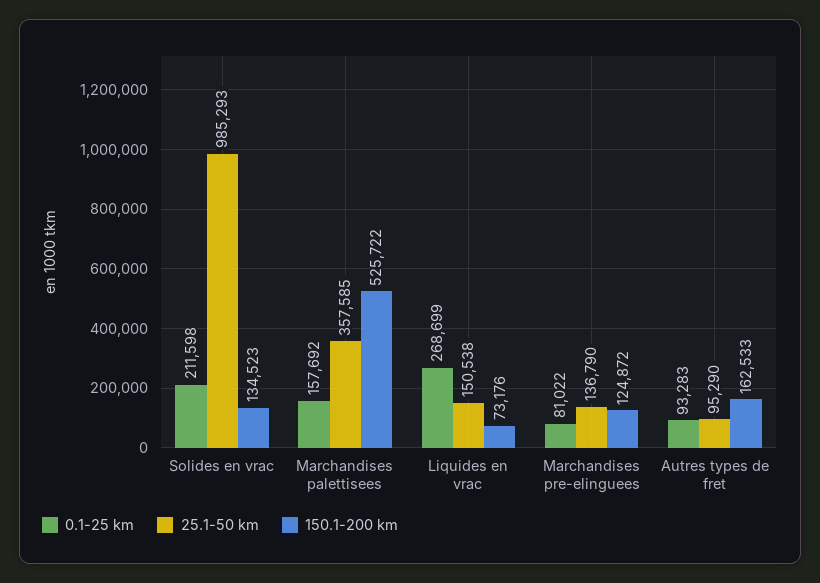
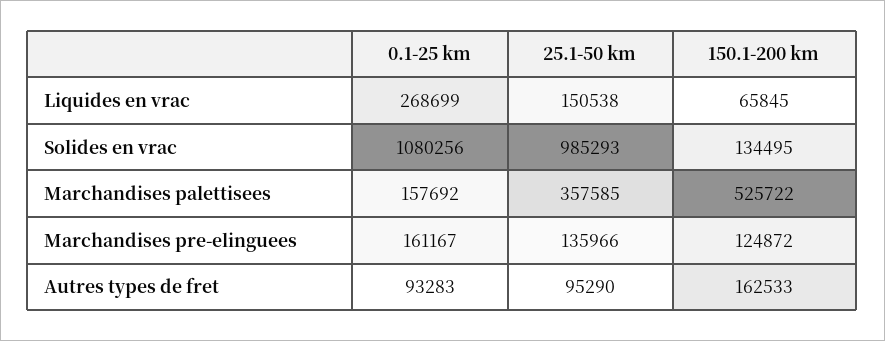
0.1-25 km, Solides en vrac: 211598 -> 1080256
150.1-200 km, Solides en vrac: 134523 -> 134495
150.1-200 km, Liquides en vrac: 73176 -> 65845
0.1-25 km, Marchandises pre-elinguees: 81022 -> 161167
25.1-50 km, Marchandises pre-elinguees: 136790 -> 135966

